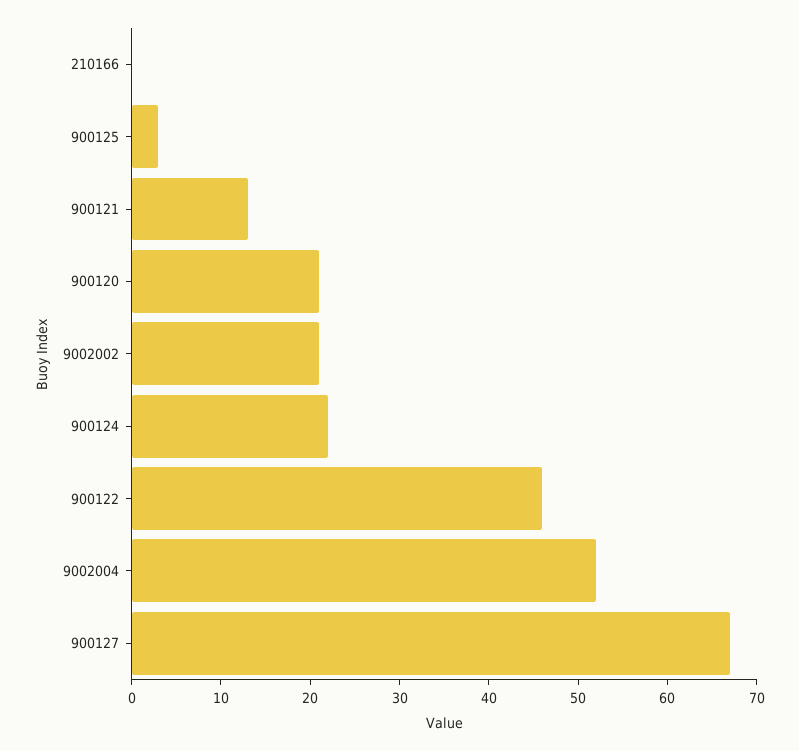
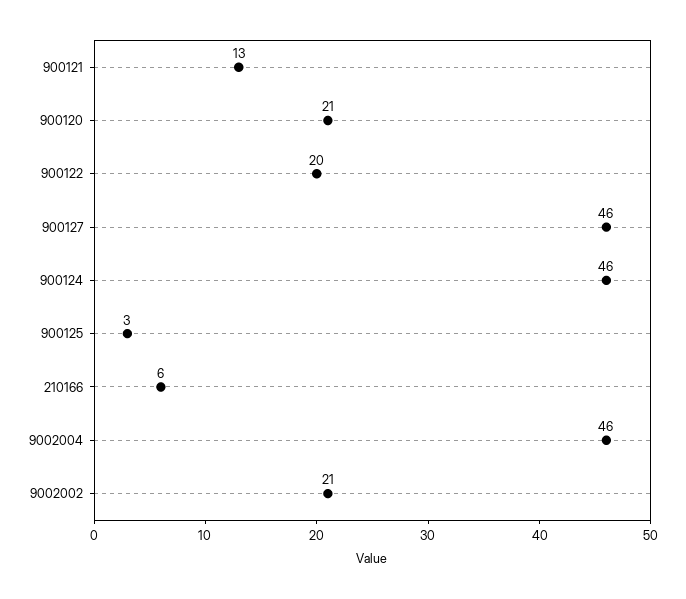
210166: 0 -> 6
900124: 22 -> 46
900122: 46 -> 20
9002004: 52 -> 46
900127: 67 -> 46

